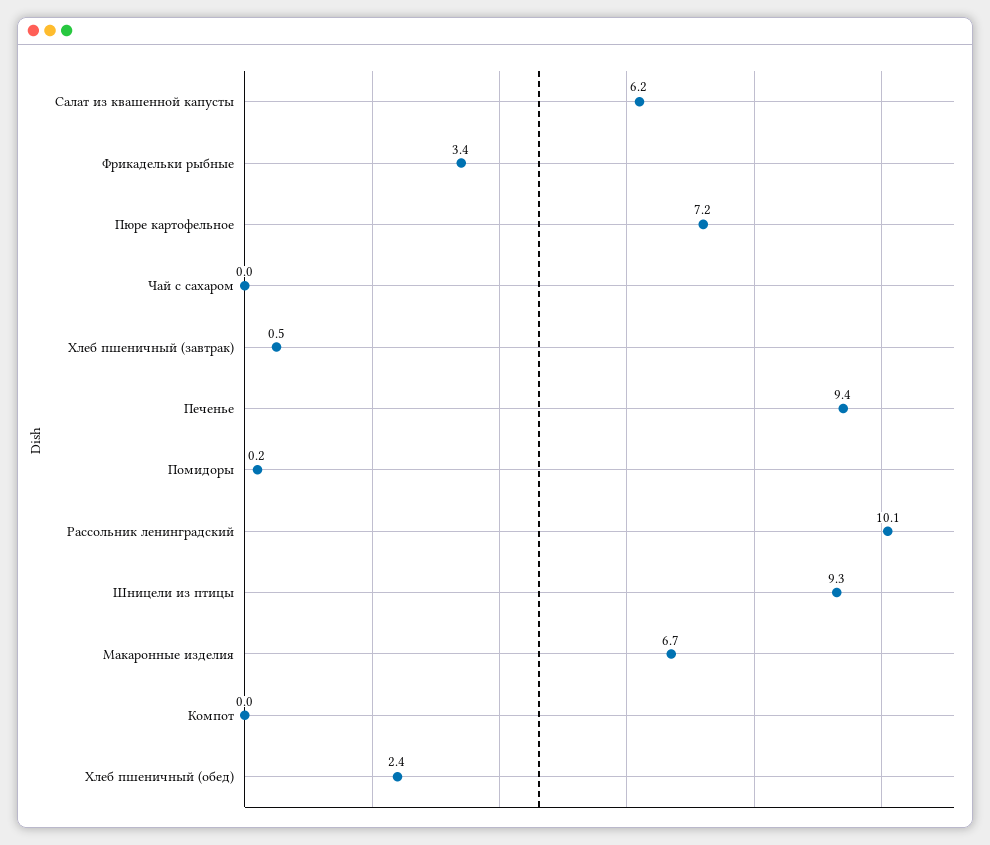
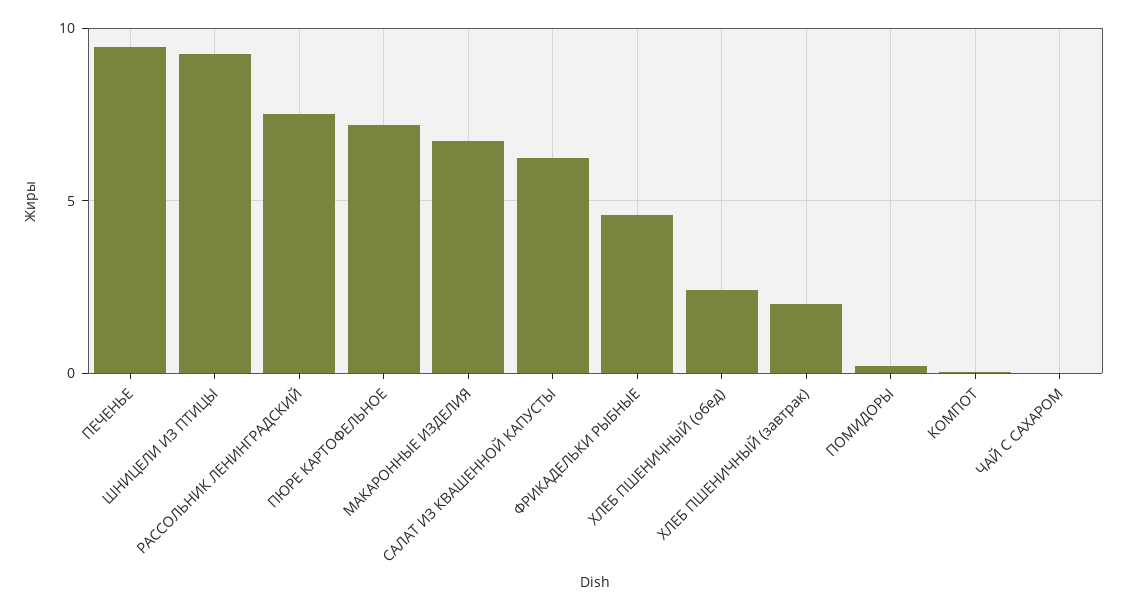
Фрикадельки рыбные: 3.4 -> 4.5
Хлеб пшеничный (завтрак): 0.5 -> 2
Рассольник ленинградский: 10.1 -> 7.5

